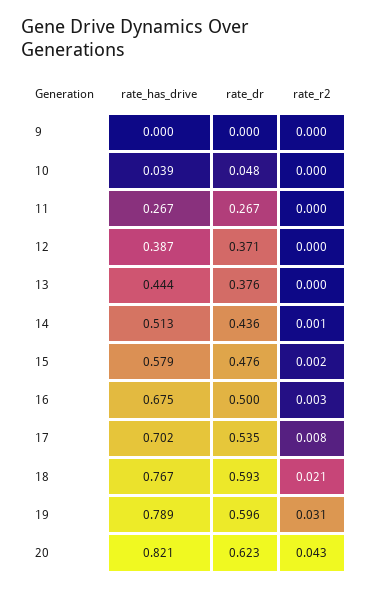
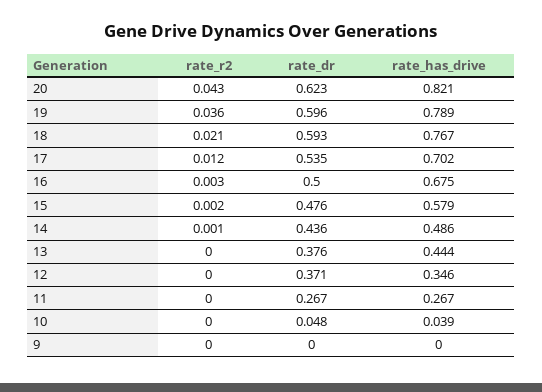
rate_has_drive, 12: 0.387 -> 0.346
rate_has_drive, 14: 0.513 -> 0.486
rate_r2, 17: 0.008 -> 0.012
rate_r2, 19: 0.031 -> 0.036

